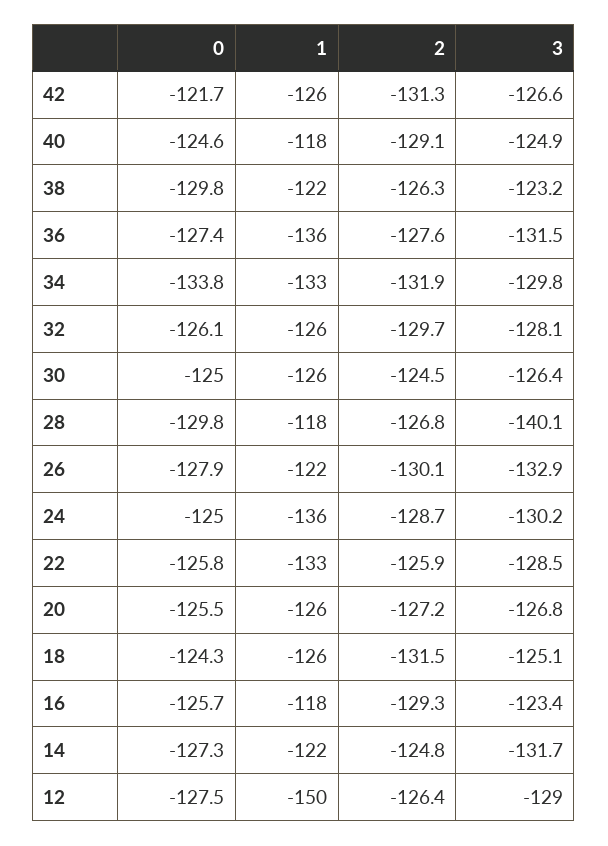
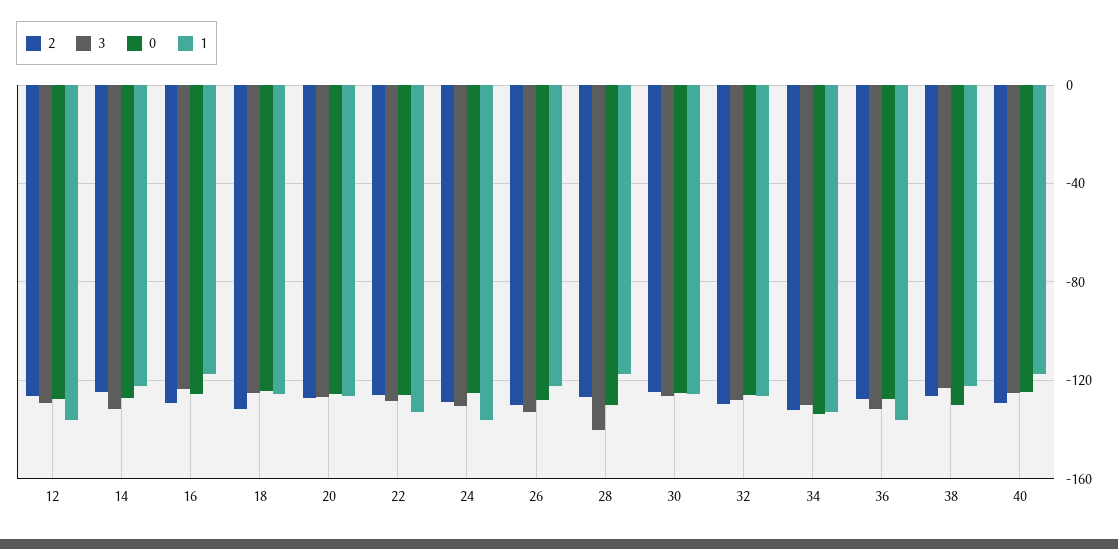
0, 42: -121.7 -> none
1, 42: -126 -> none
2, 42: -131.3 -> none
3, 42: -126.6 -> none
1, 12: -150 -> -135

